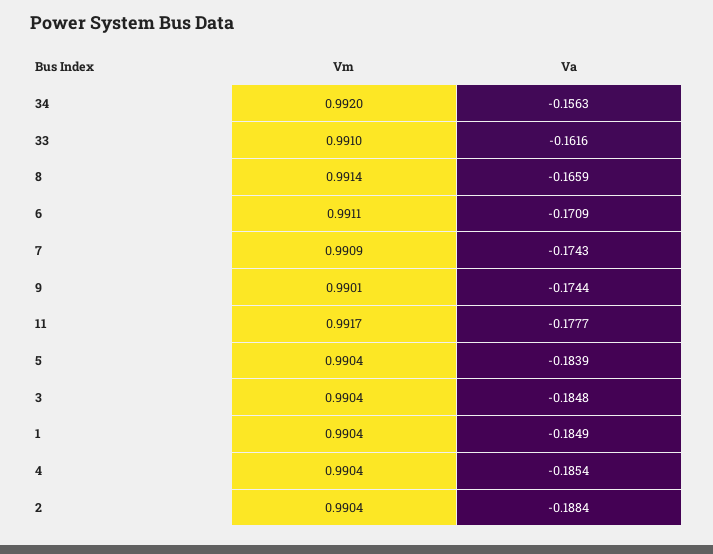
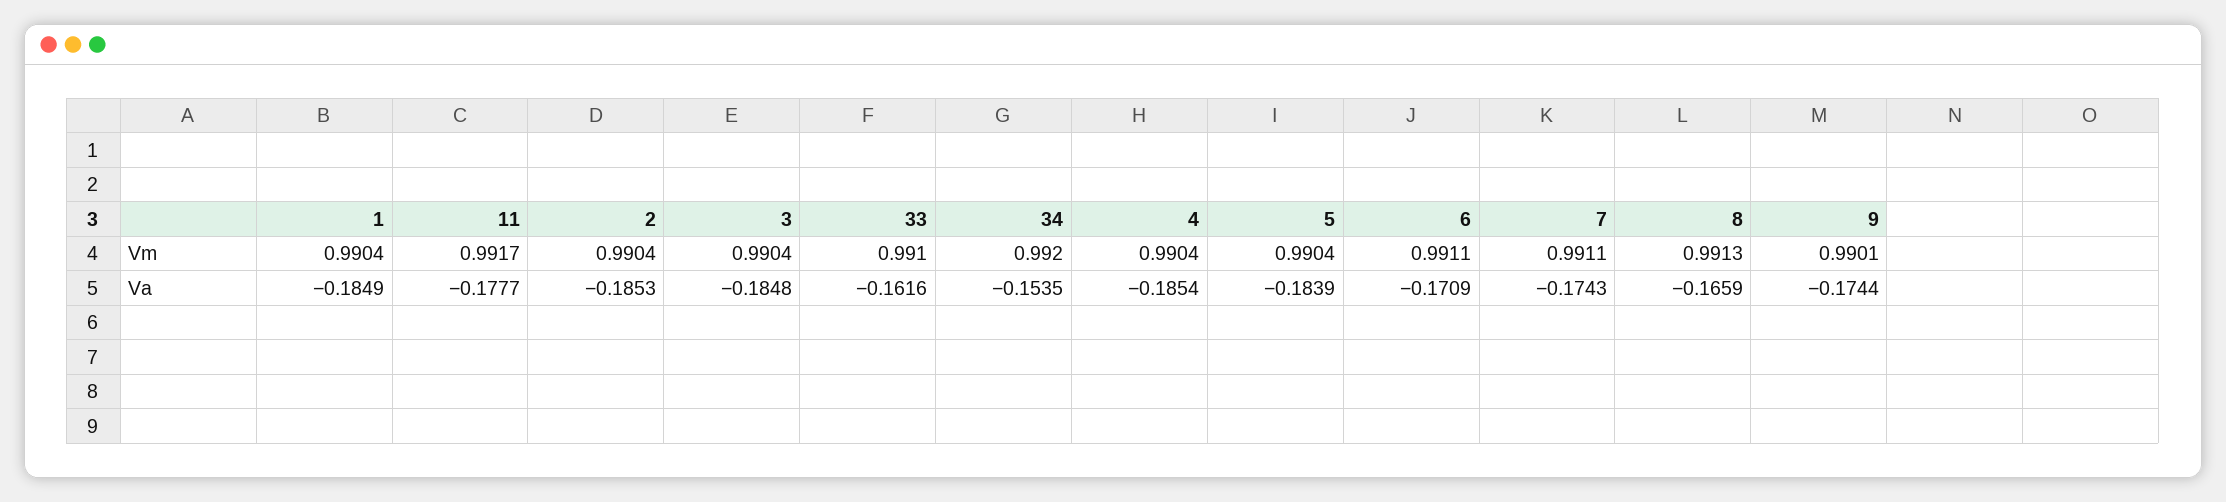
Va, 34: -0.1563 -> -0.1535
Vm, 8: 0.9914 -> 0.9913
Vm, 7: 0.9909 -> 0.9911
Va, 2: -0.1884 -> -0.1853

